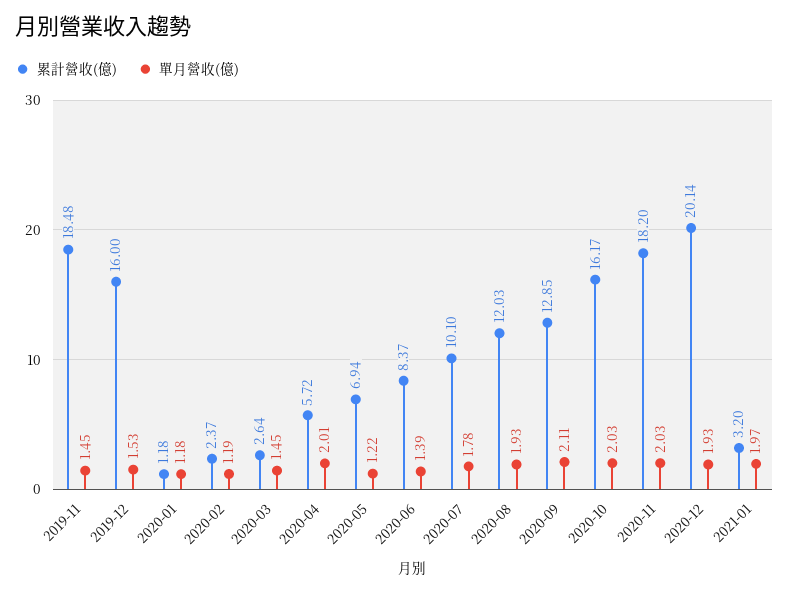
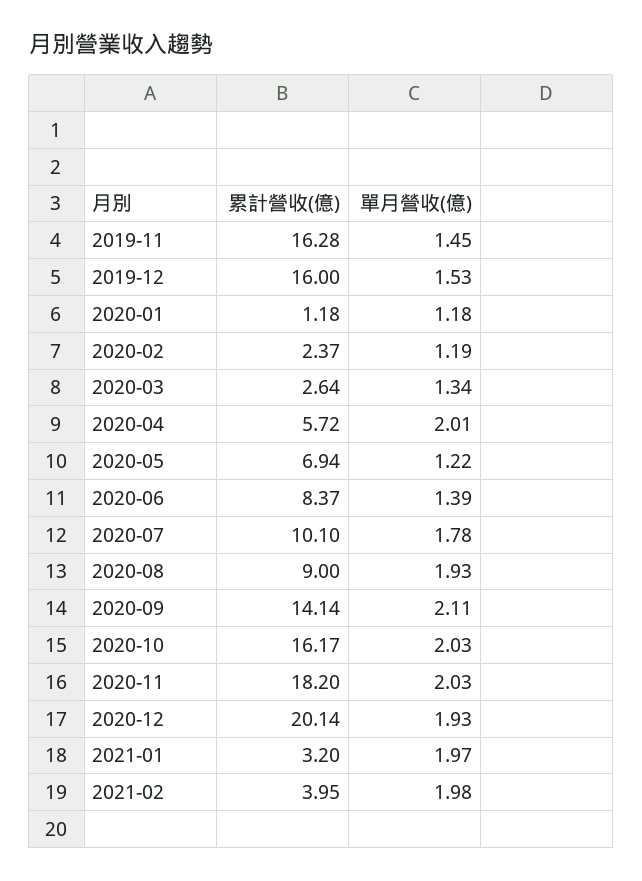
累計營收(億), 2019-11: 18.48 -> 16.28
單月營收(億), 2020-03: 1.45 -> 1.34
累計營收(億), 2020-08: 12.03 -> 9
累計營收(億), 2020-09: 12.85 -> 14.14
累計營收(億), 2021-02: none -> 3.95
單月營收(億), 2021-02: none -> 1.98

